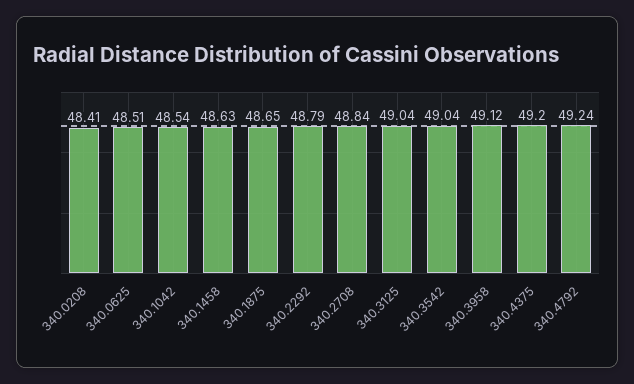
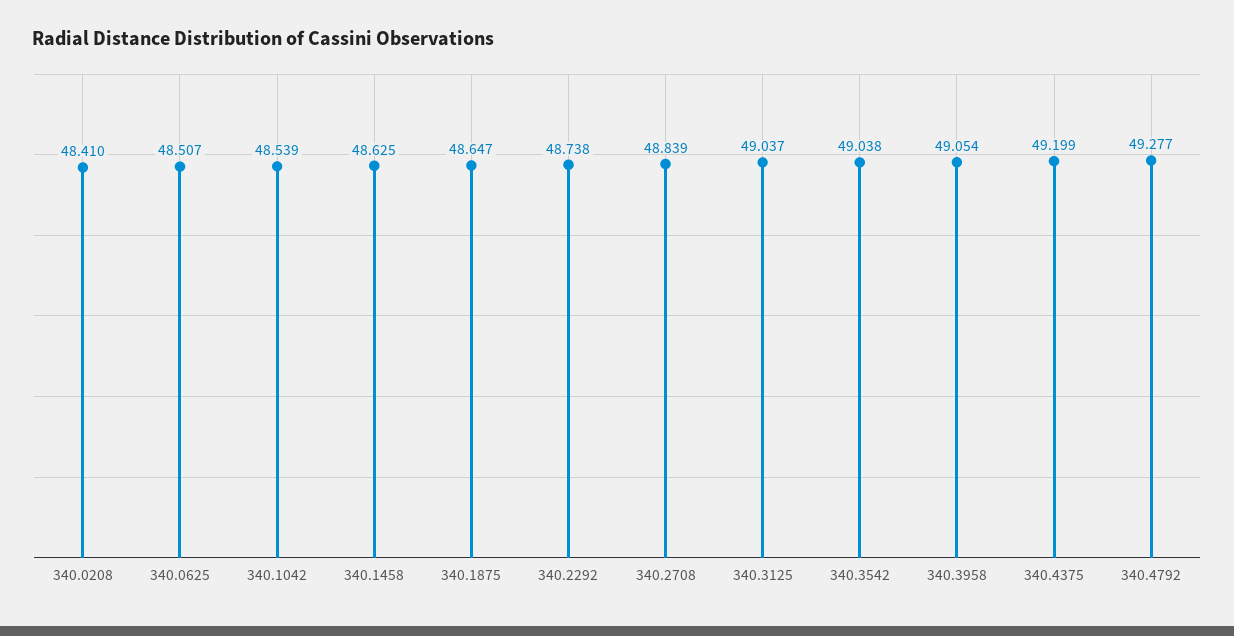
340.2292: 48.79 -> 48.738
340.3958: 49.12 -> 49.054
340.4792: 49.24 -> 49.277

